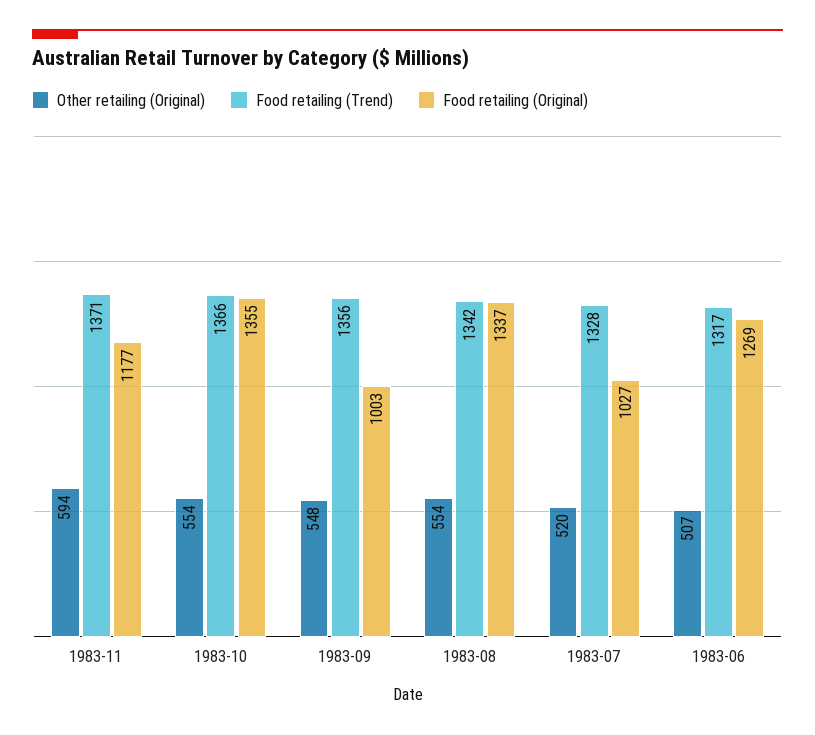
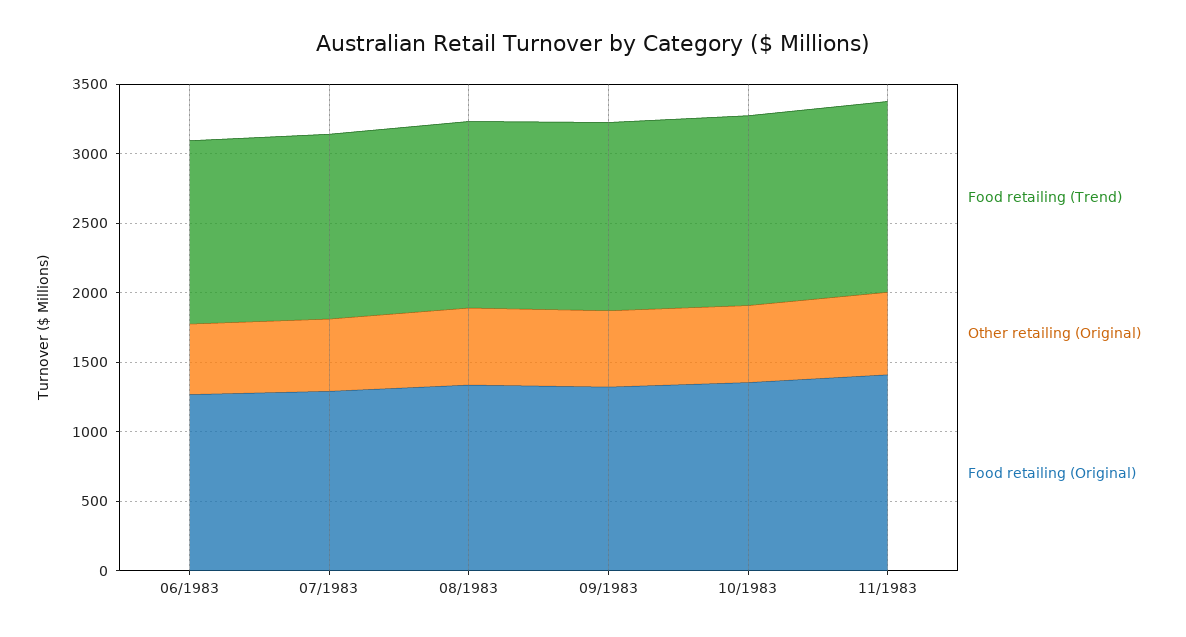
Food retailing (Original), 1983-11: 1177 -> 1400
Food retailing (Original), 1983-09: 1003 -> 1300
Food retailing (Original), 1983-07: 1027 -> 1300

